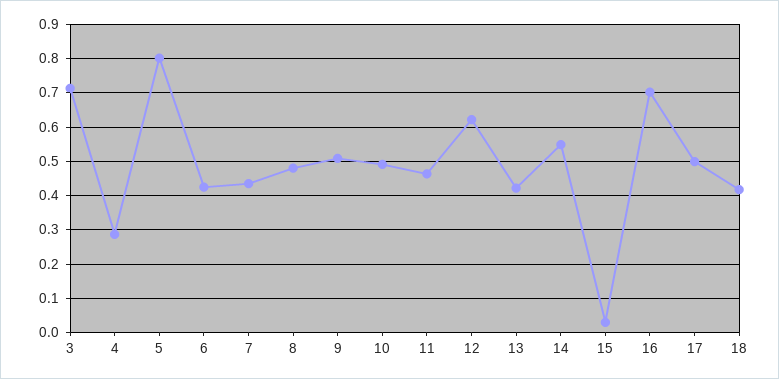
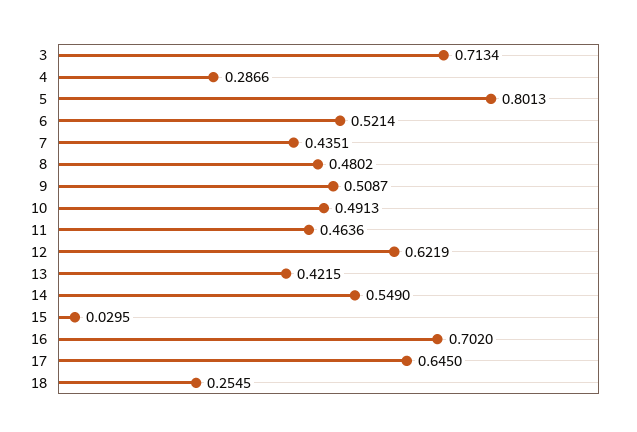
6: 0.42 -> 0.5214
17: 0.5 -> 0.645
18: 0.42 -> 0.2545

